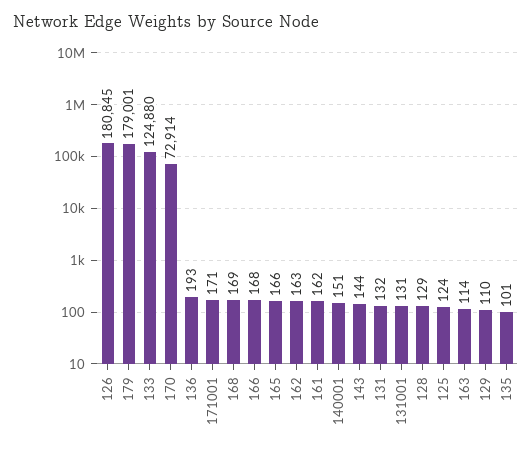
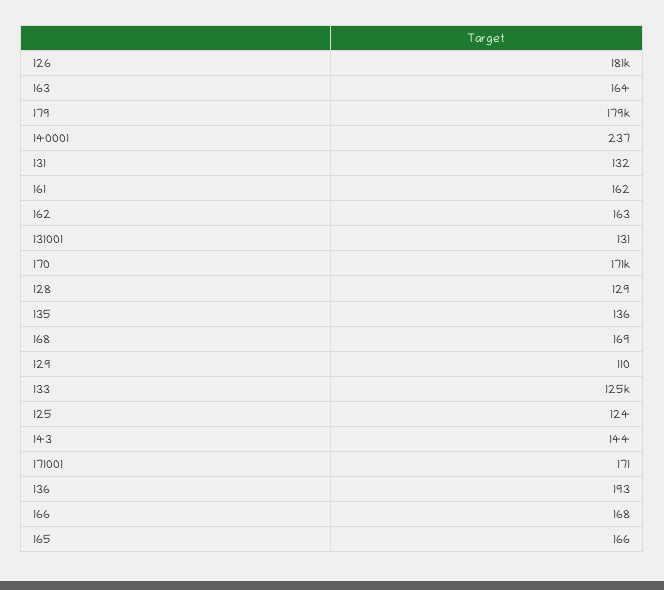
170: 72914 -> 171000
140001: 151 -> 237
163: 114 -> 164
135: 101 -> 136

